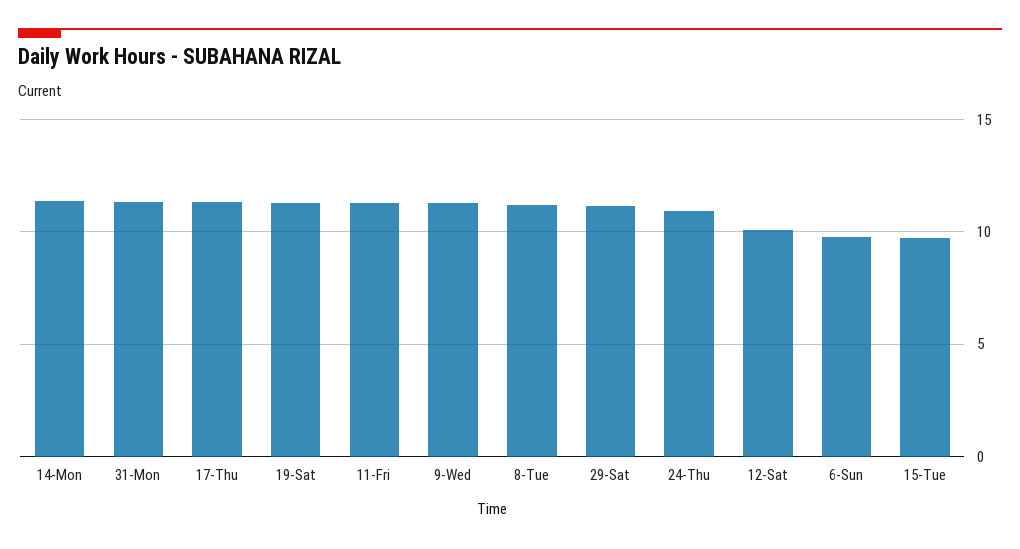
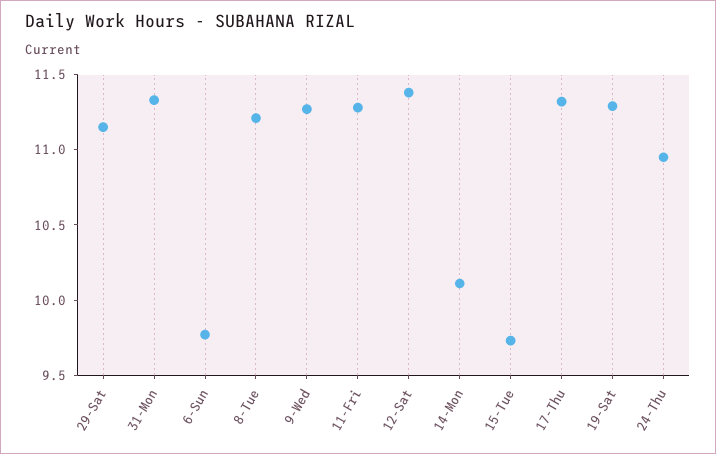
14-Mon: 11.5 -> 10.1
12-Sat: 10 -> 11.4

